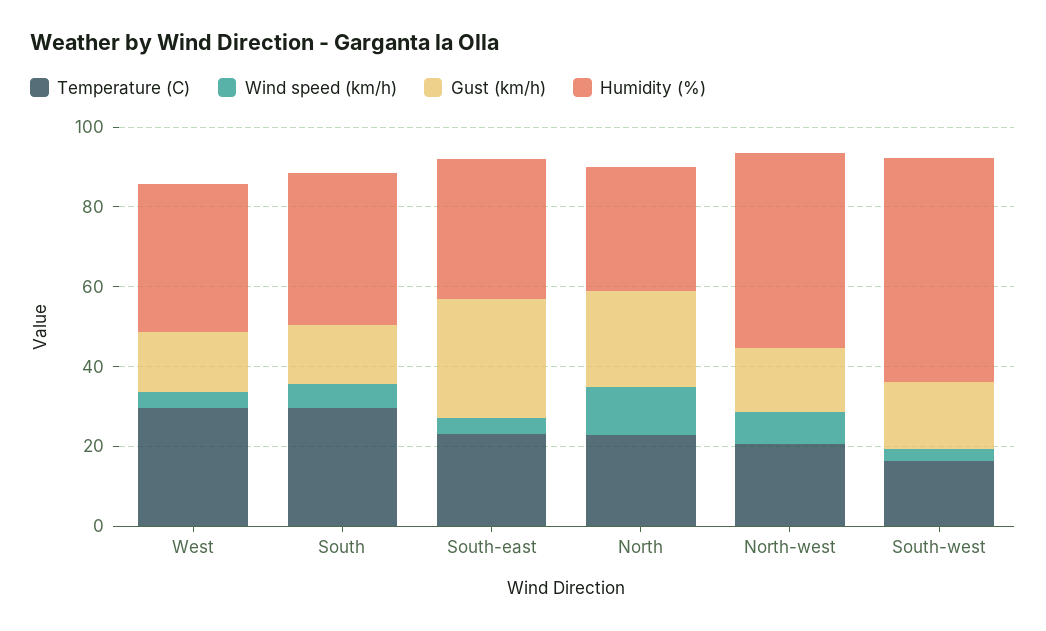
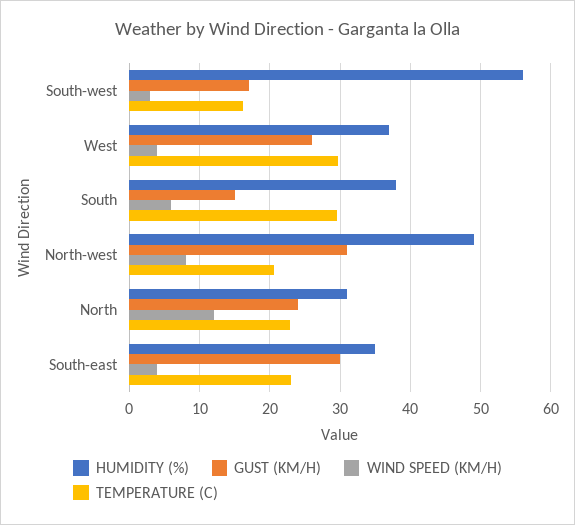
Gust (km/h), West: 15 -> 26
Gust (km/h), North-west: 15 -> 31

